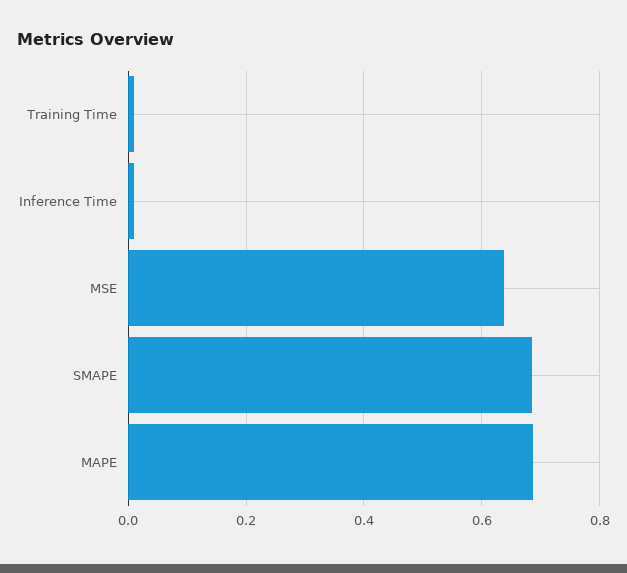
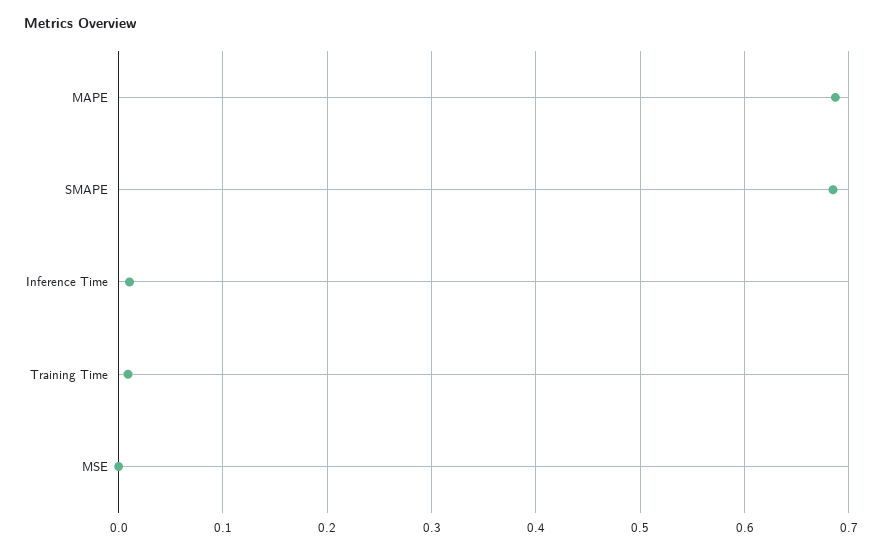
MSE: 0.64 -> 0

